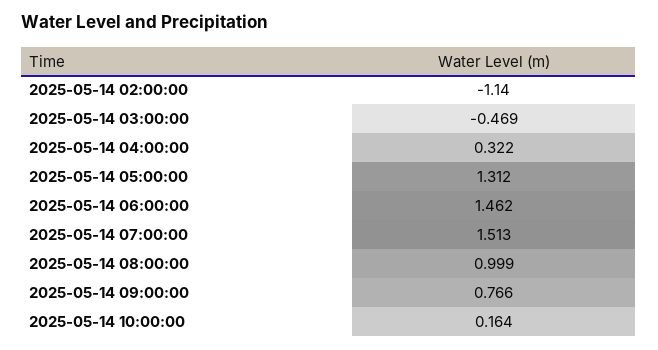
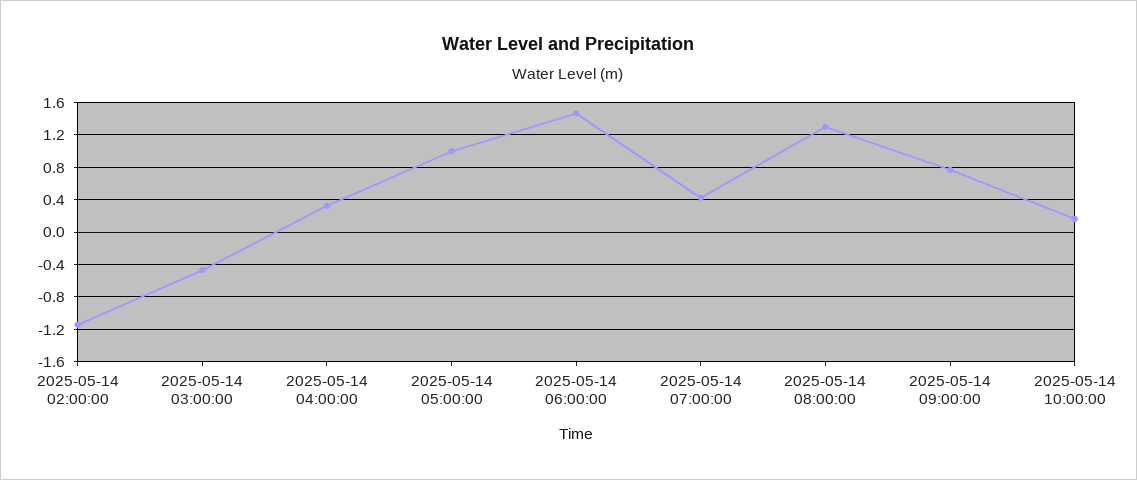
2025-05-14 05:00:00: 1.312 -> 1
2025-05-14 07:00:00: 1.513 -> 0.4
2025-05-14 08:00:00: 0.999 -> 1.3

